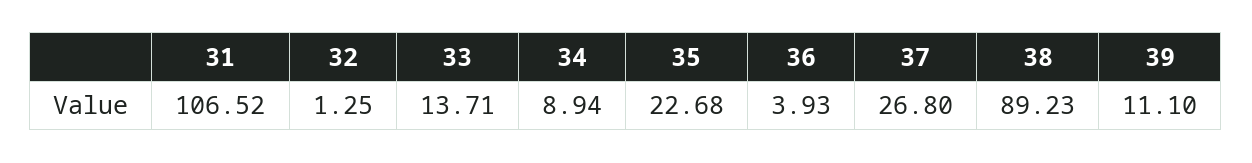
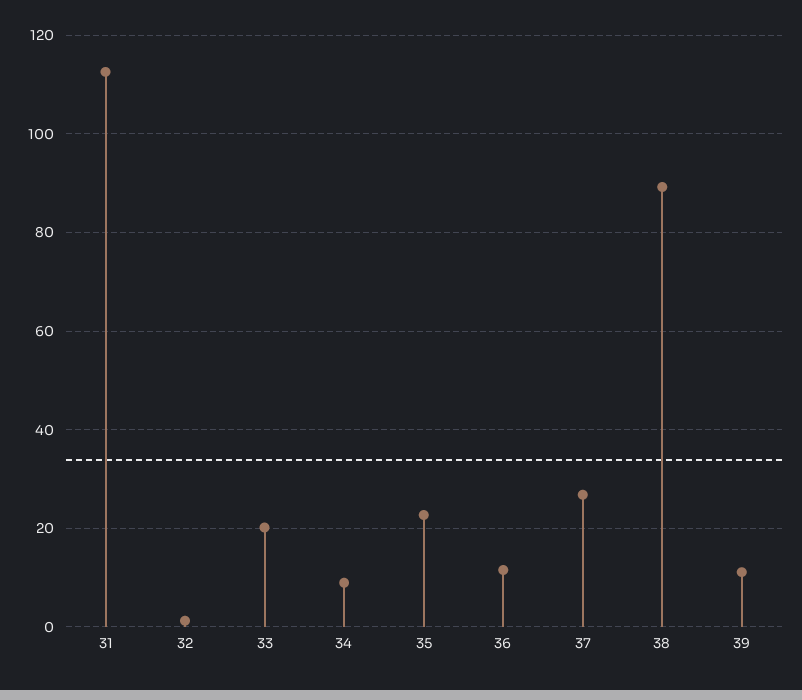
31: 106.52 -> 112
33: 13.71 -> 20
36: 3.93 -> 12

